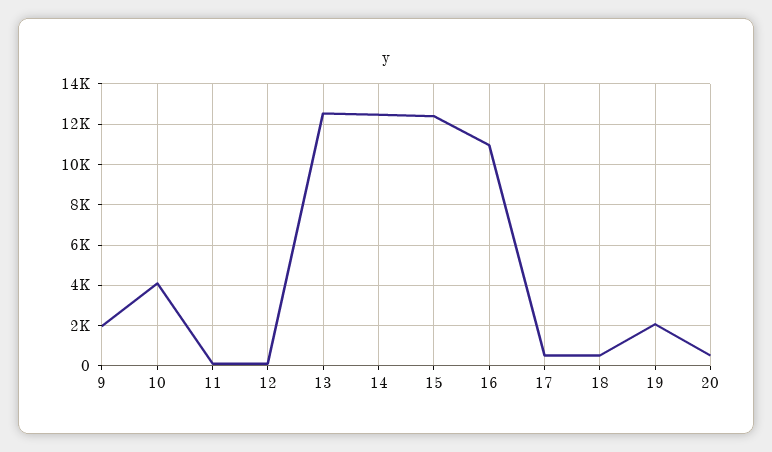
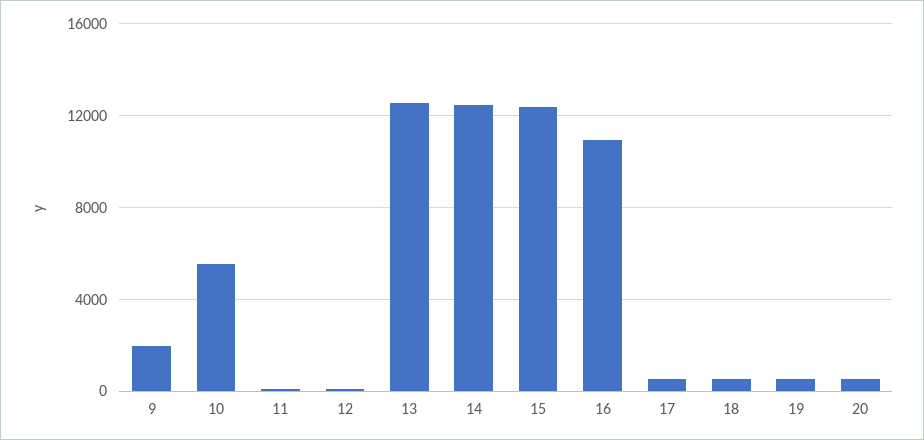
10: 4000 -> 5500
19: 2000 -> 500

